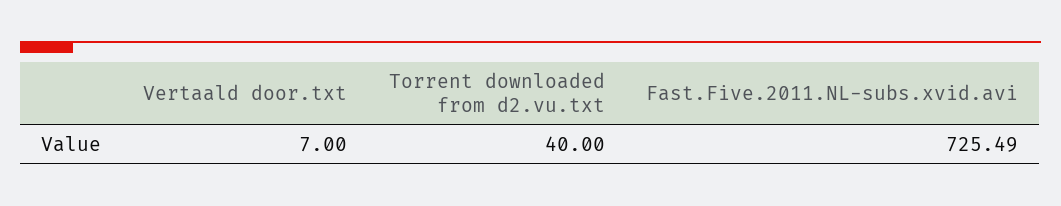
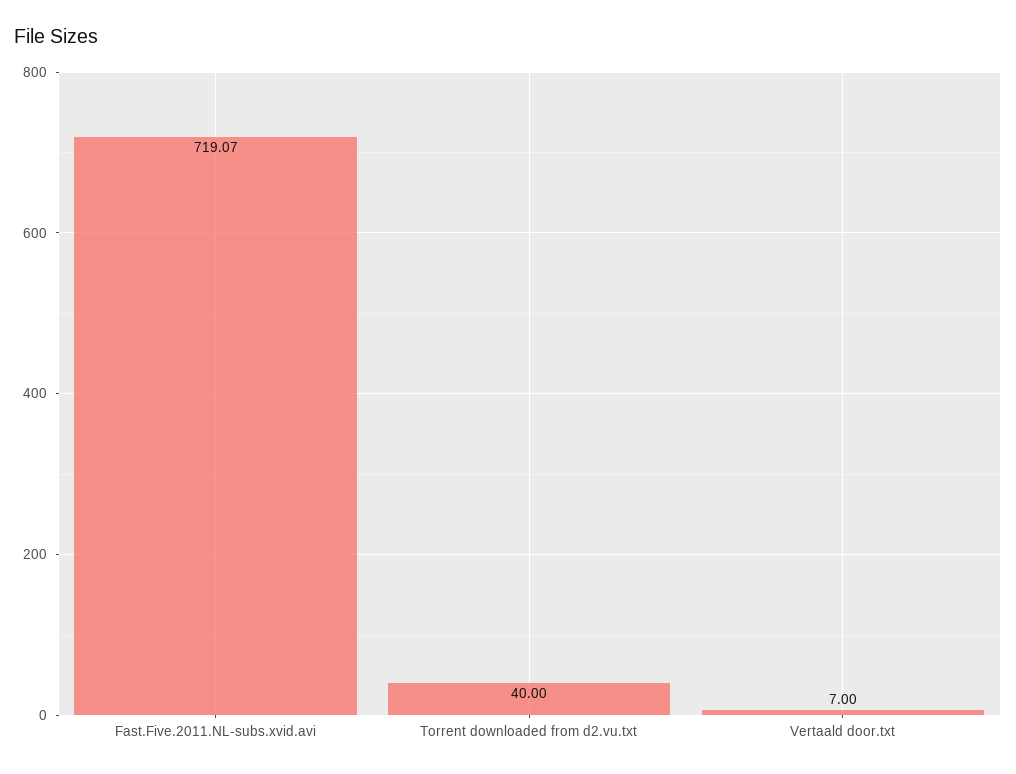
Fast.Five.2011.NL-subs.xvid.avi: 725.49 -> 719.07

